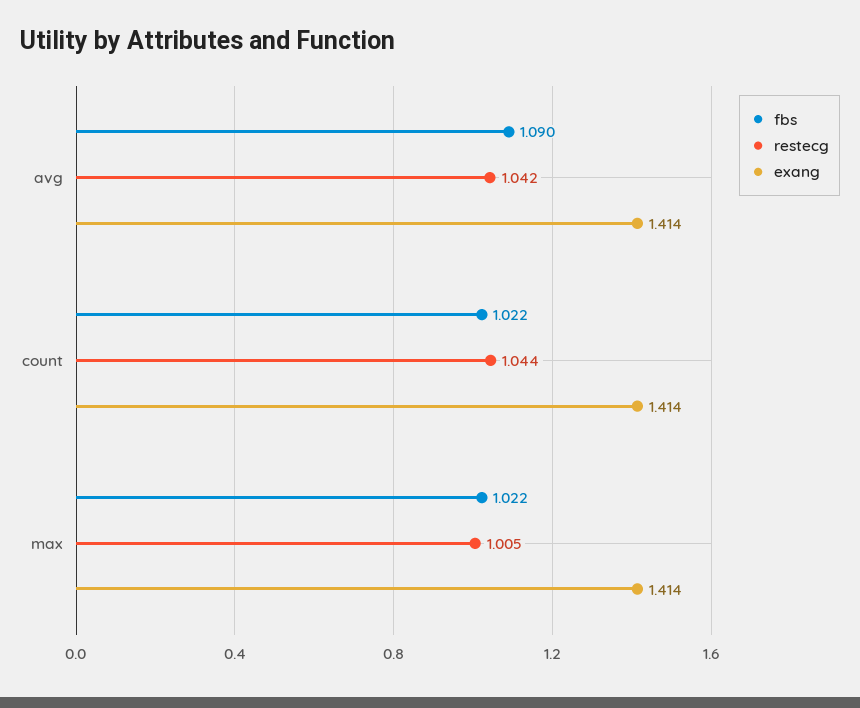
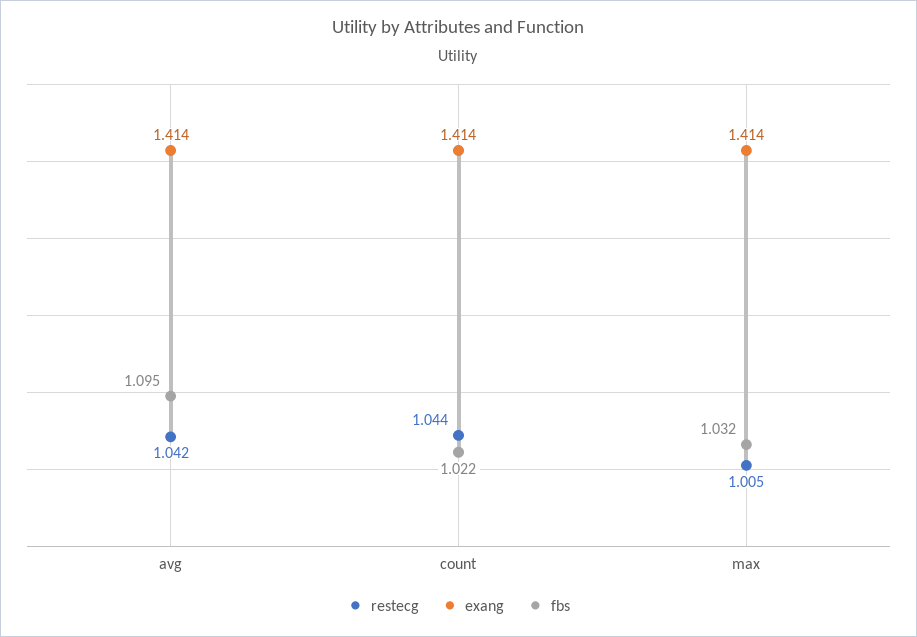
fbs, avg: 1.09 -> 1.095
fbs, max: 1.022 -> 1.032

